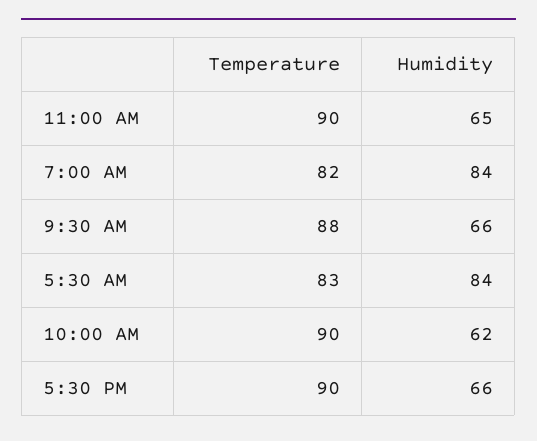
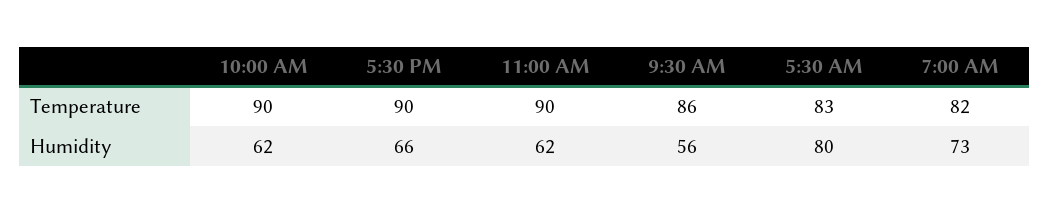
Humidity, 11:00 AM: 65 -> 62
Humidity, 7:00 AM: 84 -> 73
Temperature, 9:30 AM: 88 -> 86
Humidity, 9:30 AM: 66 -> 56
Humidity, 5:30 AM: 84 -> 80

